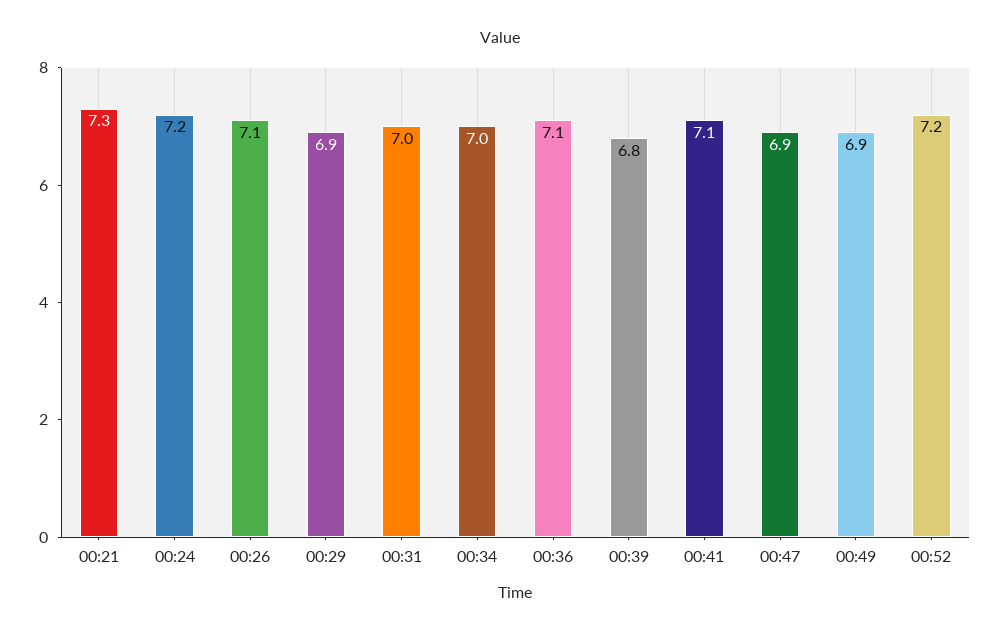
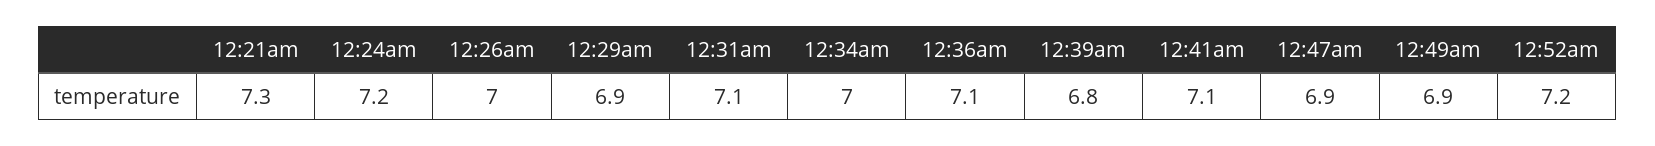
00:26: 7.1 -> 7
00:31: 7 -> 7.1

